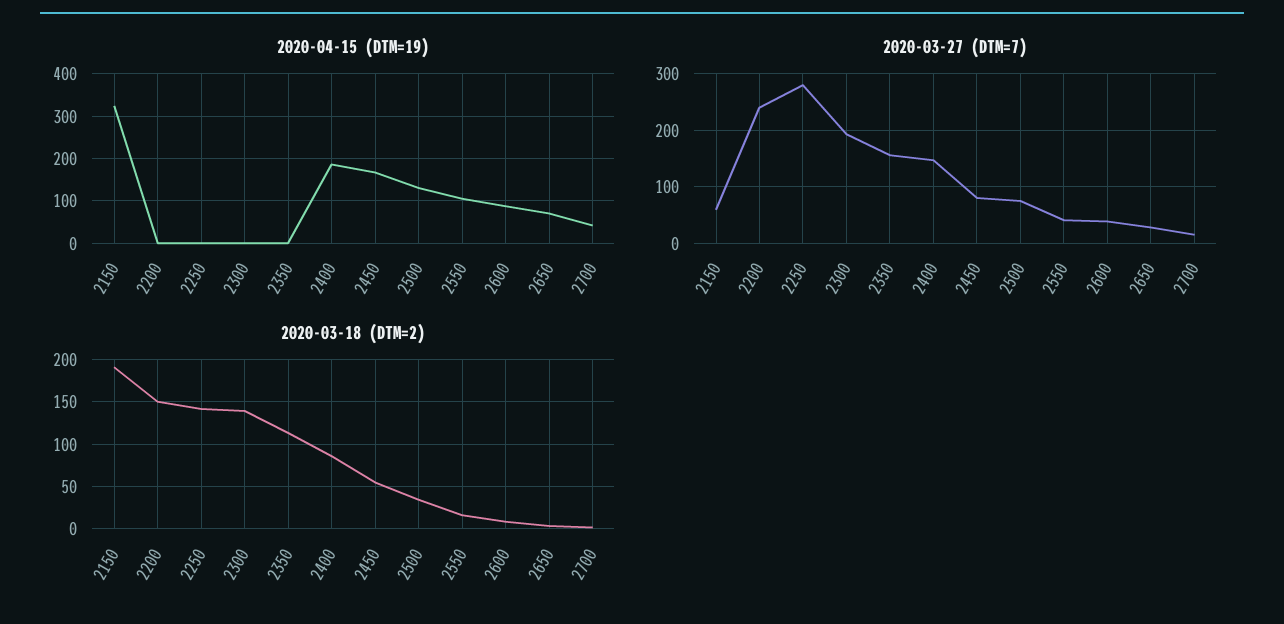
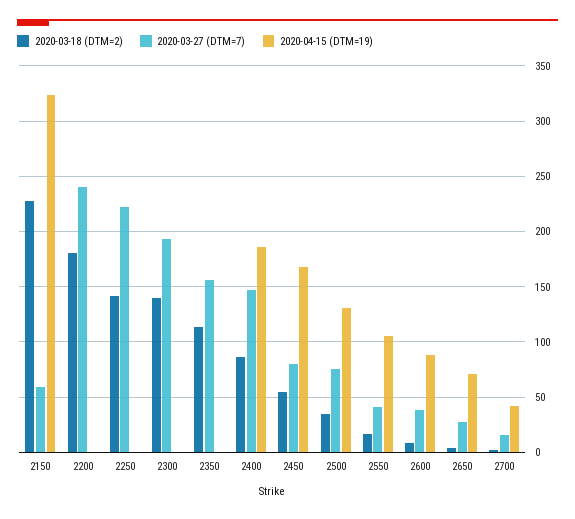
2020-03-27 (DTM=7), 2250: 280 -> 220
2020-03-18 (DTM=2), 2150: 190 -> 230
2020-03-18 (DTM=2), 2200: 150 -> 180

